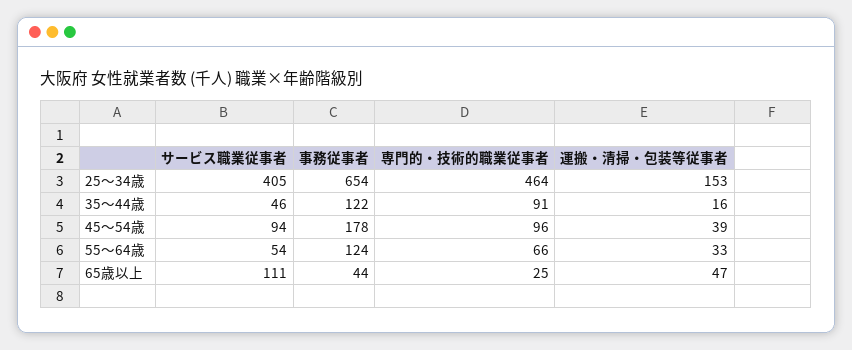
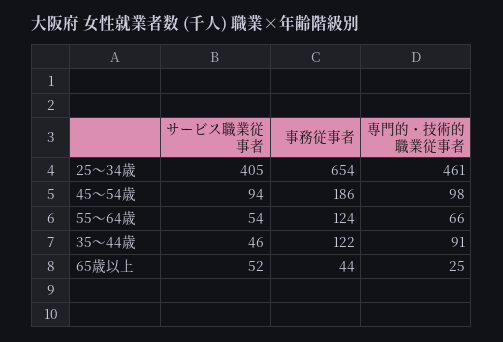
専門的・技術的職業従事者, 25～34歳: 464 -> 461
運搬・清掃・包装等従事者, 25～34歳: 153 -> none
運搬・清掃・包装等従事者, 35～44歳: 16 -> none
事務従事者, 45～54歳: 178 -> 186
専門的・技術的職業従事者, 45～54歳: 96 -> 98
運搬・清掃・包装等従事者, 45～54歳: 39 -> none
運搬・清掃・包装等従事者, 55～64歳: 33 -> none
サービス職業従事者, 65歳以上: 111 -> 52
運搬・清掃・包装等従事者, 65歳以上: 47 -> none

